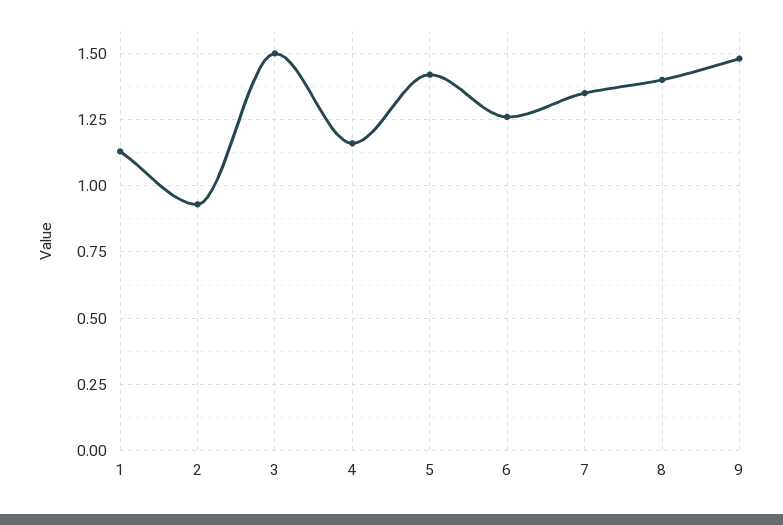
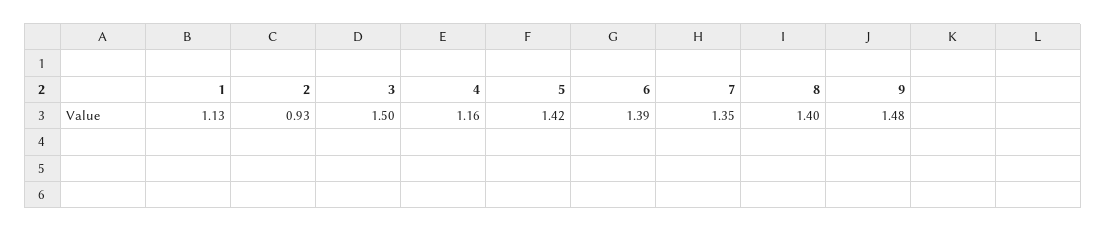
6: 1.25 -> 1.39

